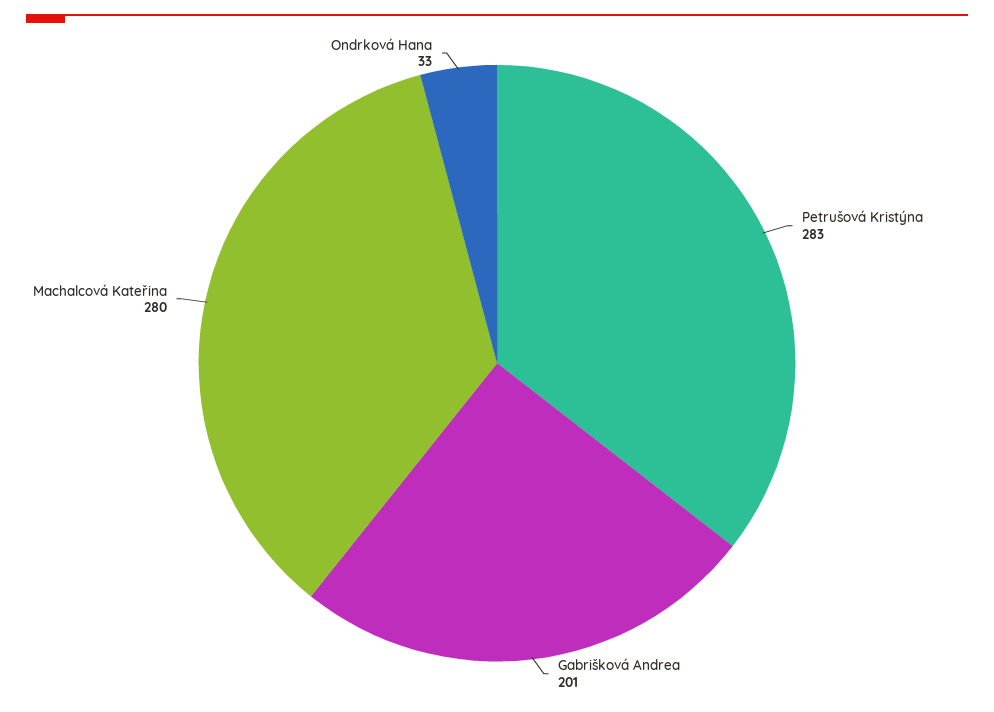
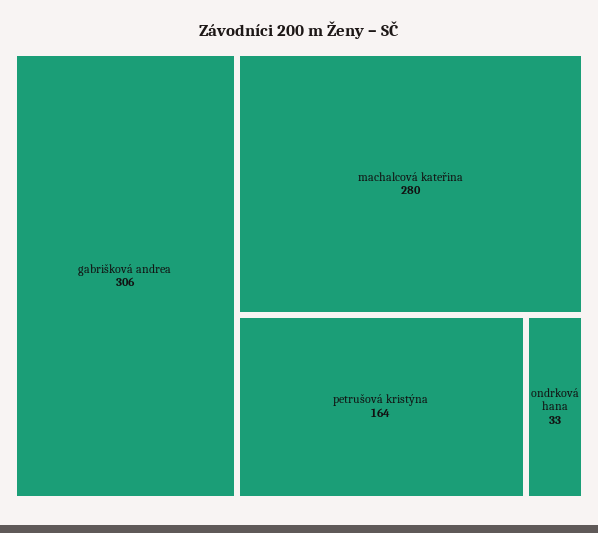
Petrušová Kristýna: 283 -> 164
Gabrišková Andrea: 201 -> 306

